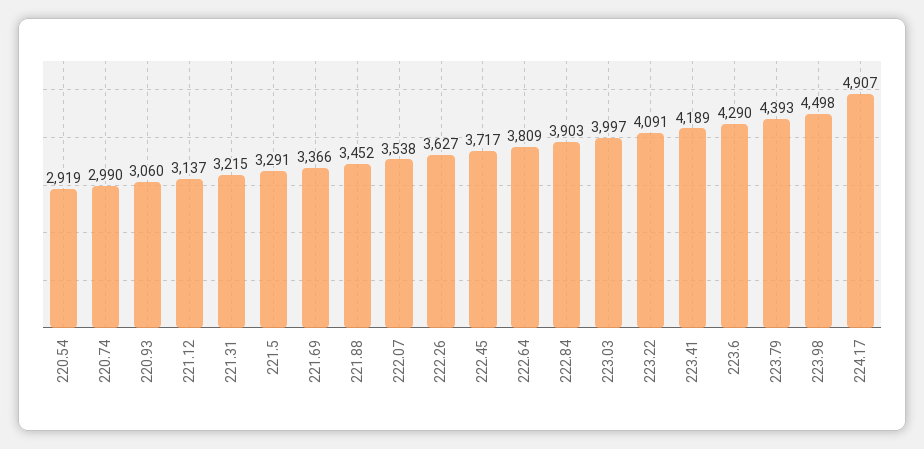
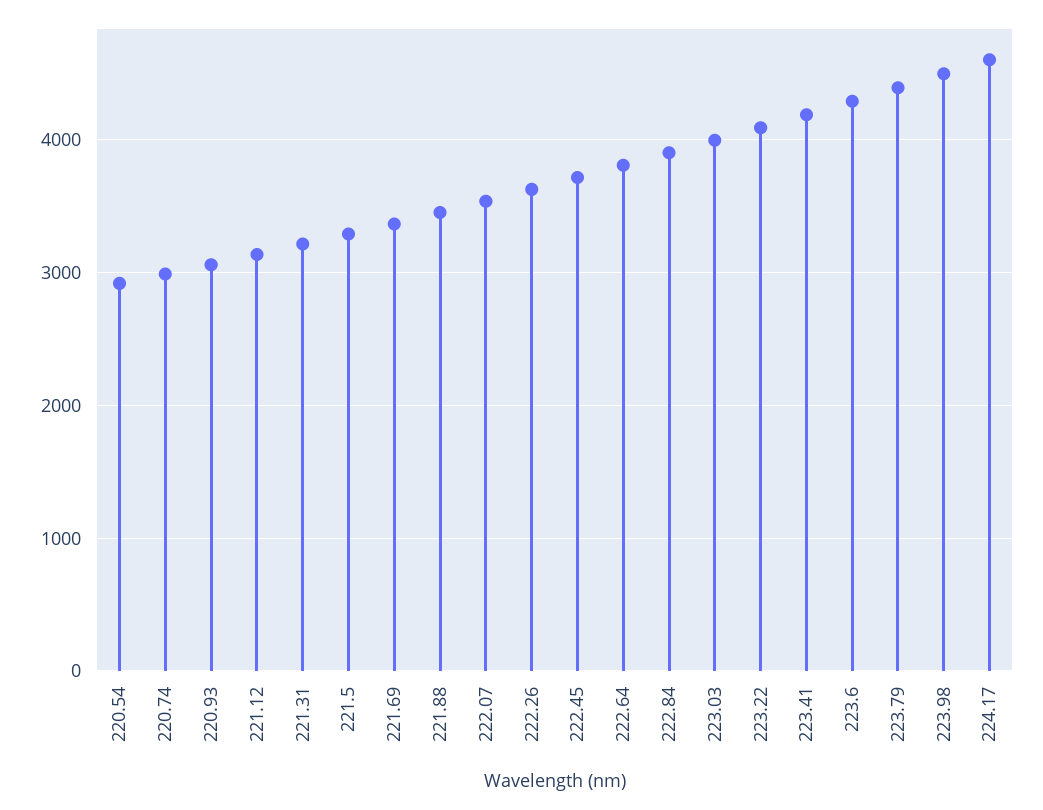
224.17: 4907 -> 4600

